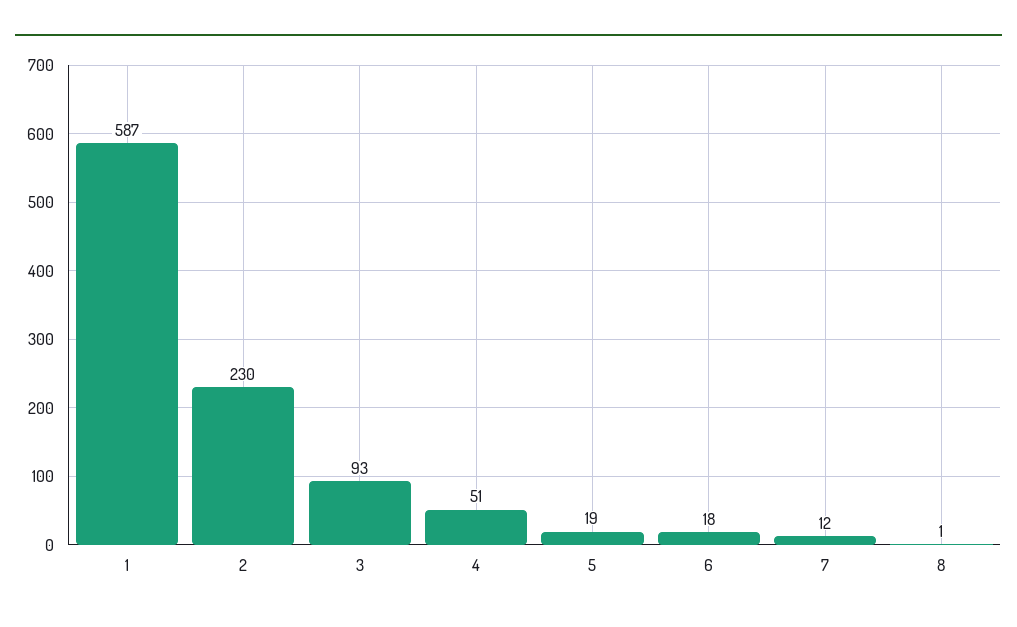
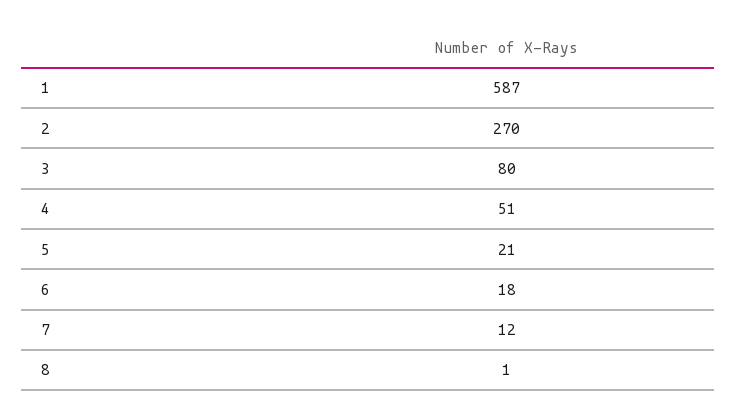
2: 230 -> 270
3: 93 -> 80
5: 19 -> 21

